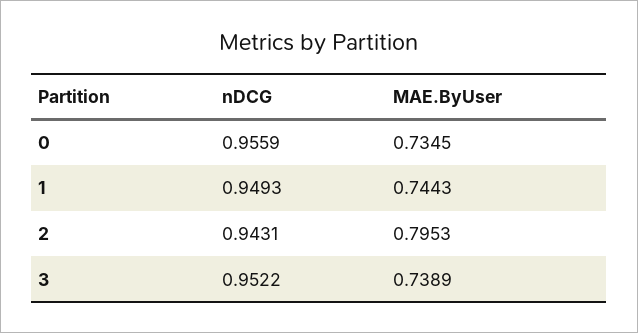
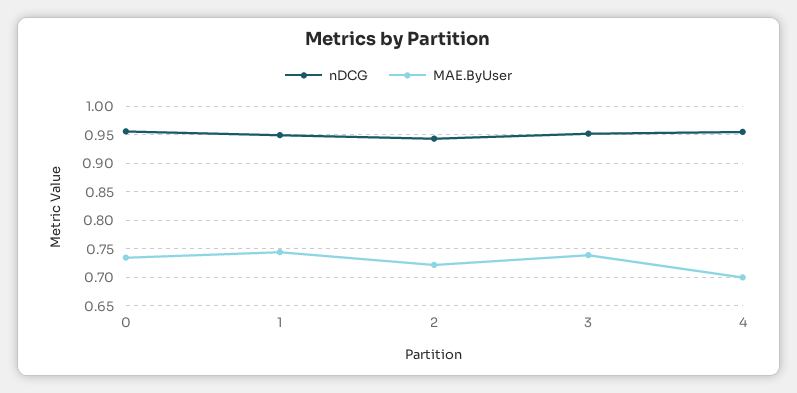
MAE.ByUser, 2: 0.7953 -> 0.725
nDCG, 4: none -> 0.95
MAE.ByUser, 4: none -> 0.7

